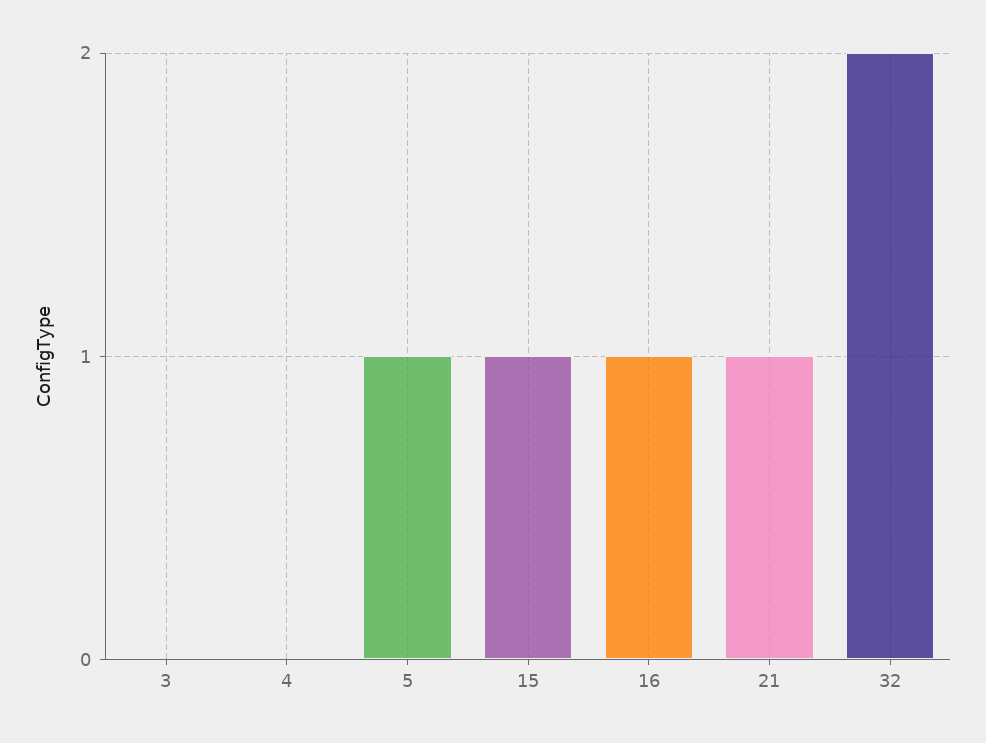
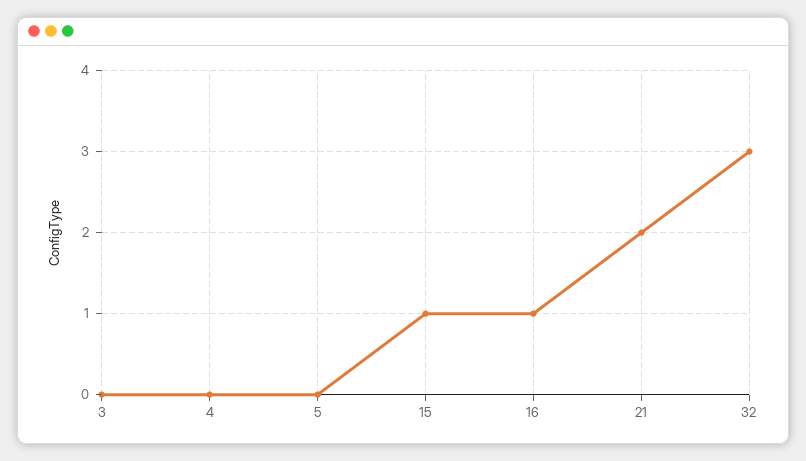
5: 1 -> 0
21: 1 -> 2
32: 2 -> 3

